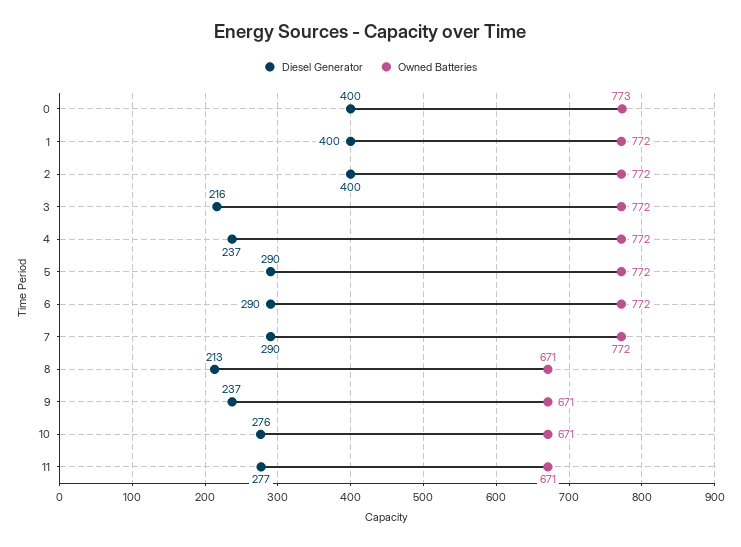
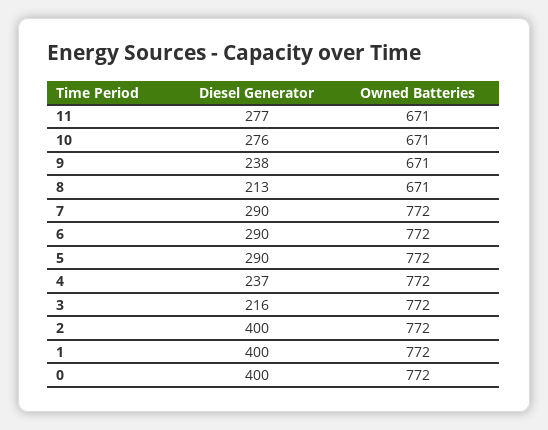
Owned Batteries, 0: 773 -> 772
Diesel Generator, 9: 237 -> 238

